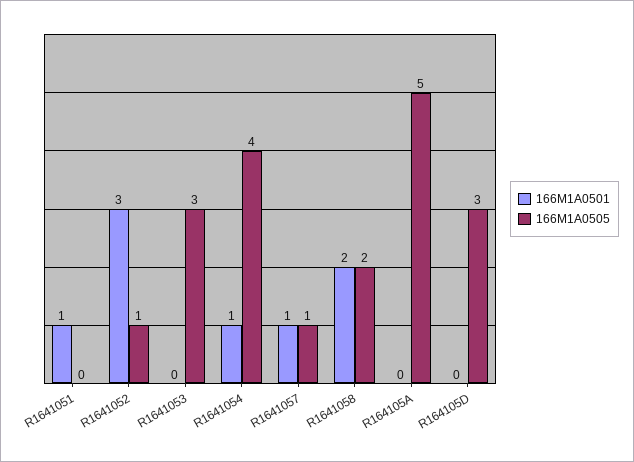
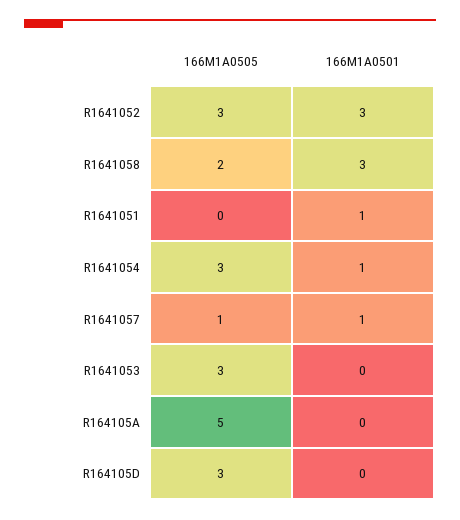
166M1A0505, R1641052: 1 -> 3
166M1A0505, R1641054: 4 -> 3
166M1A0501, R1641058: 2 -> 3

